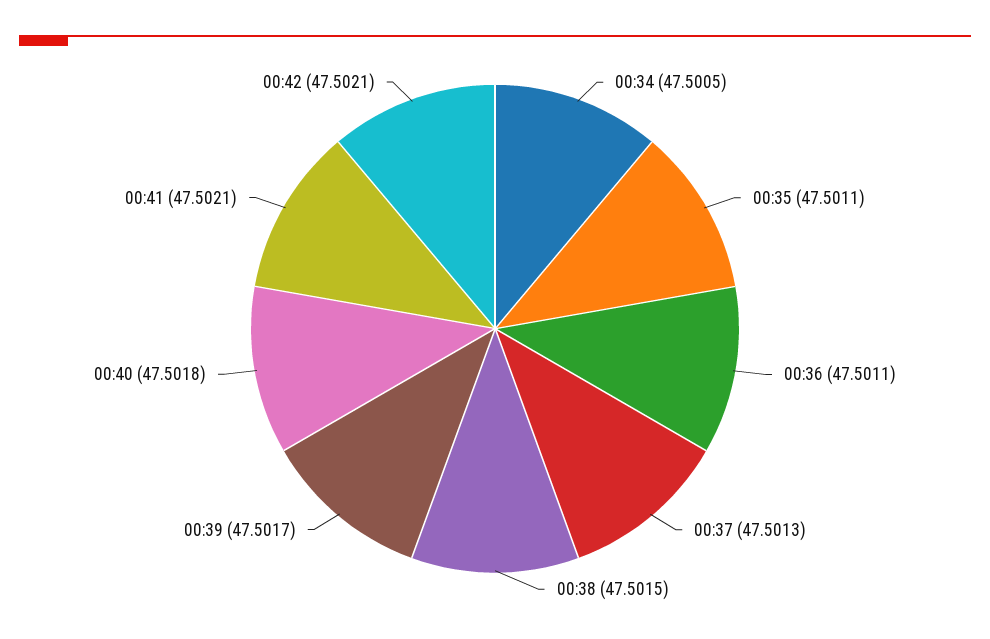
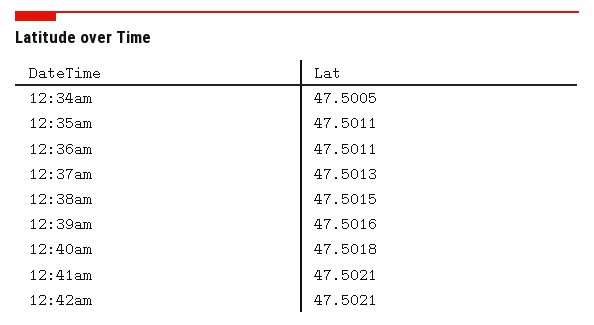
00:39: 47.5017 -> 47.5016

